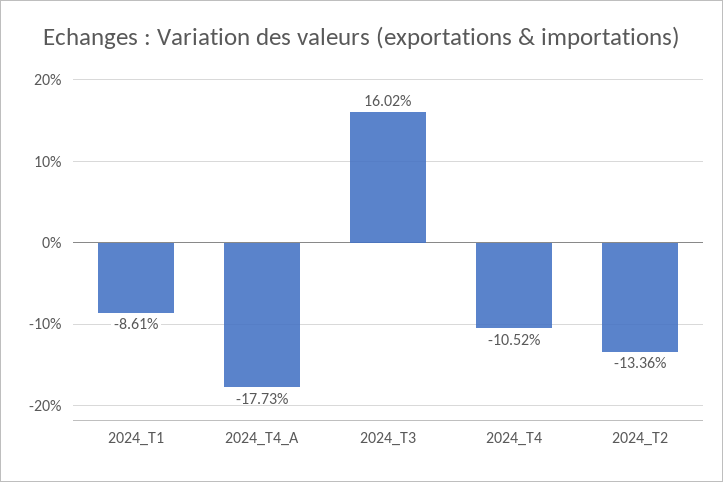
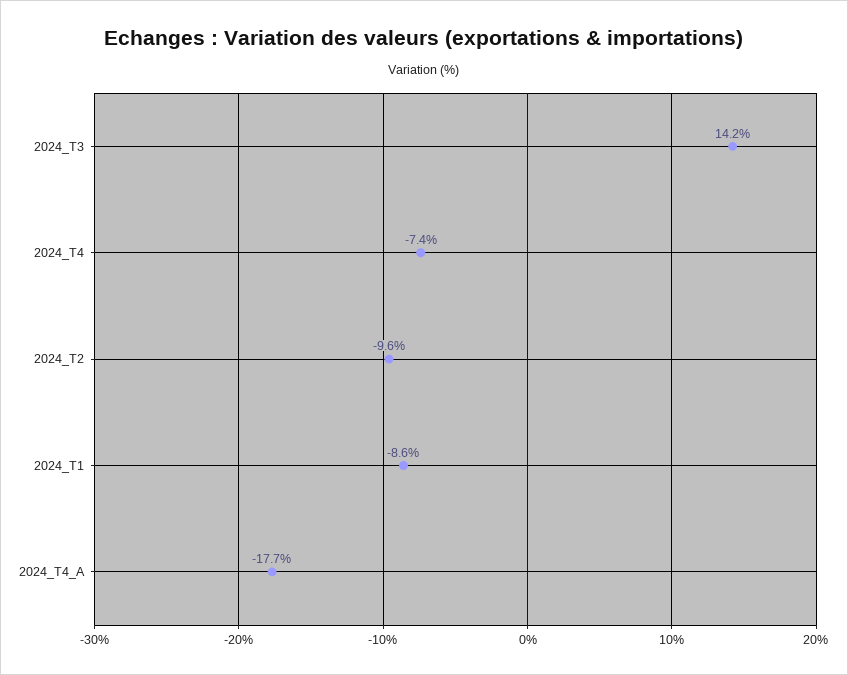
2024_T3: 16.02 -> 14.2
2024_T4: -10.52 -> -7.4
2024_T2: -13.36 -> -9.6

